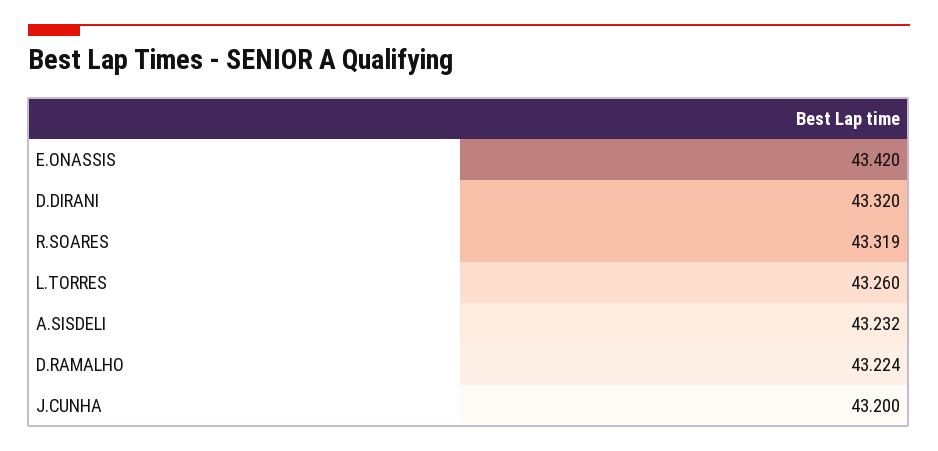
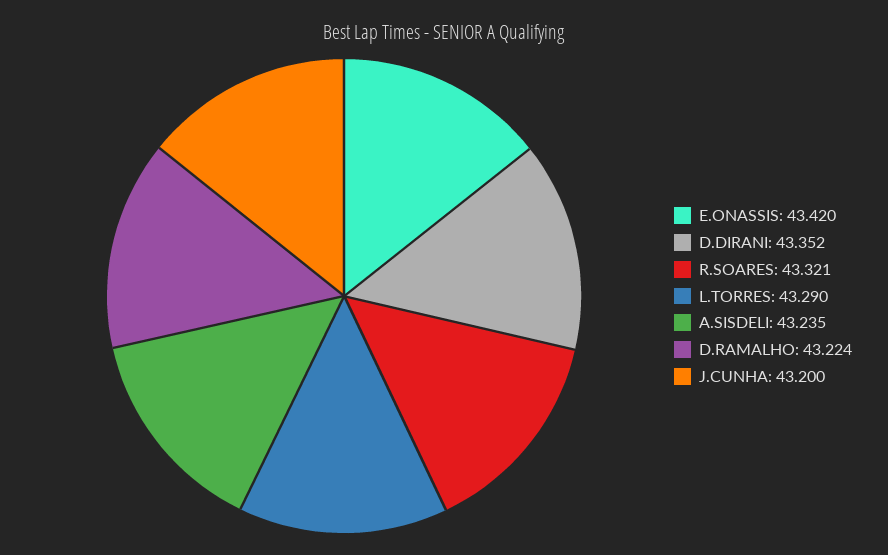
D.DIRANI: 43.32 -> 43.352
R.SOARES: 43.319 -> 43.321
L.TORRES: 43.26 -> 43.29
A.SISDELI: 43.232 -> 43.235

